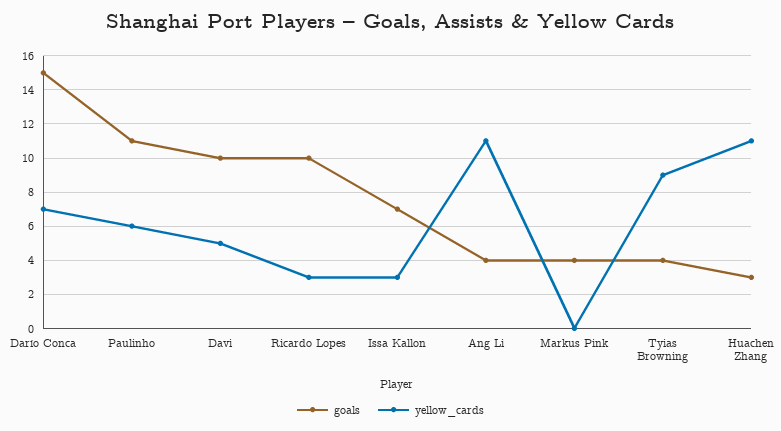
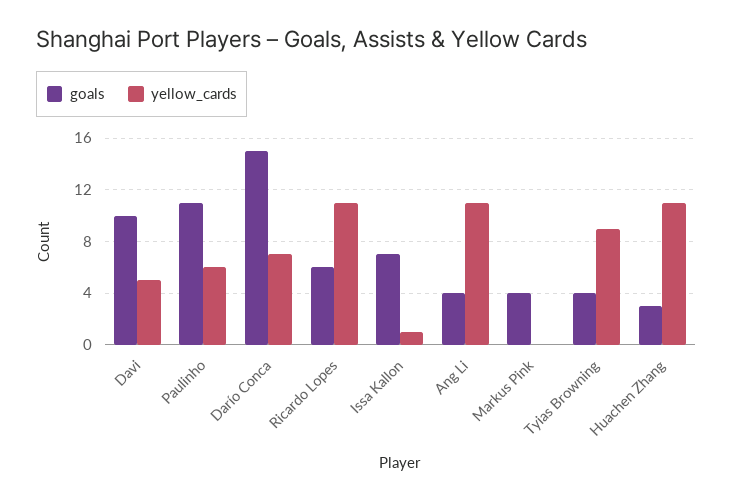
goals, Ricardo Lopes: 10 -> 6
yellow_cards, Ricardo Lopes: 3 -> 11
yellow_cards, Issa Kallon: 3 -> 1

